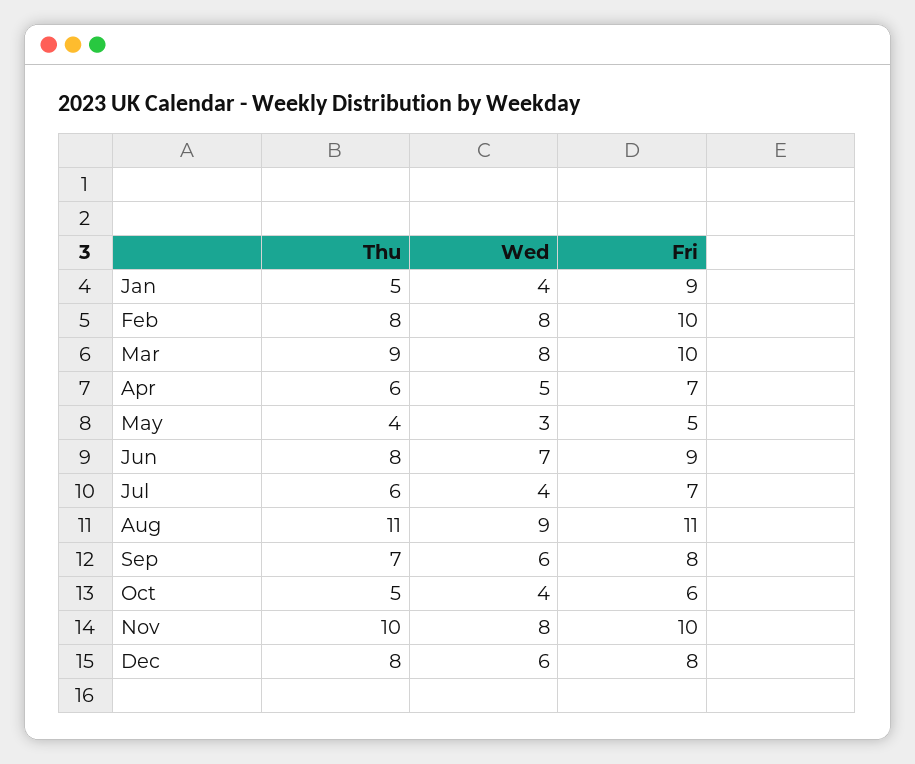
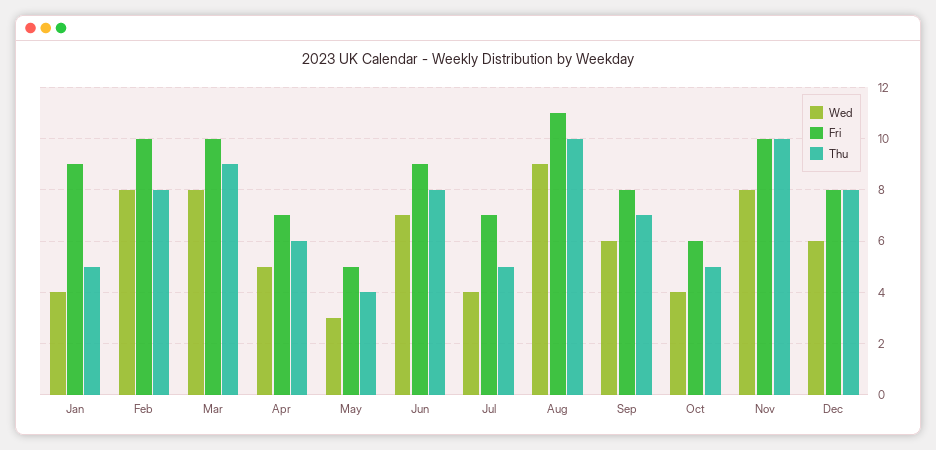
Thu, Jul: 6 -> 5
Thu, Aug: 11 -> 10

